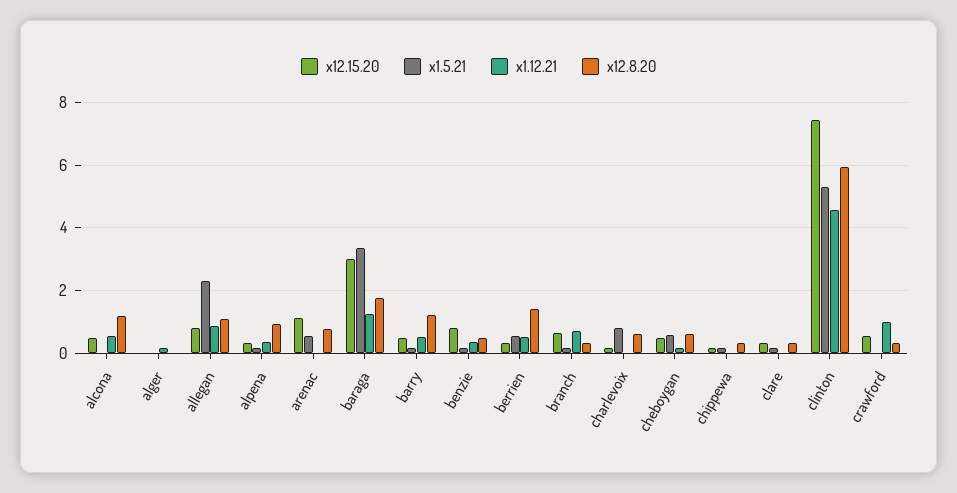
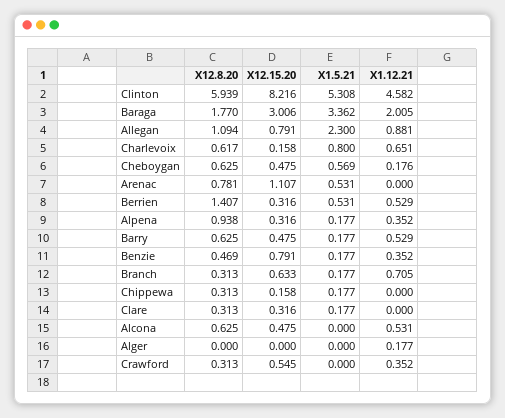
x12.8.20, alcona: 1.2 -> 0.625
x1.12.21, baraga: 1.2 -> 2.005
x12.8.20, barry: 1.2 -> 0.625
x1.12.21, charlevoix: 0 -> 0.651
x12.15.20, clinton: 7.4 -> 8.216
x1.12.21, crawford: 1 -> 0.352

